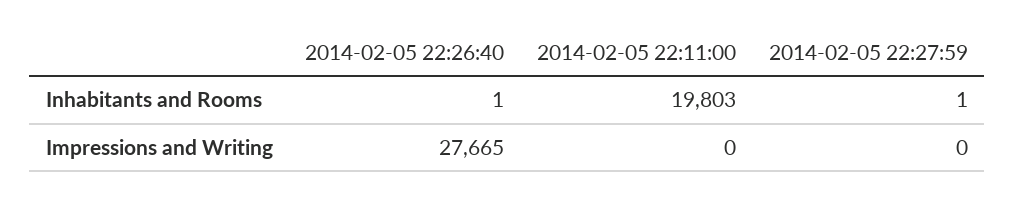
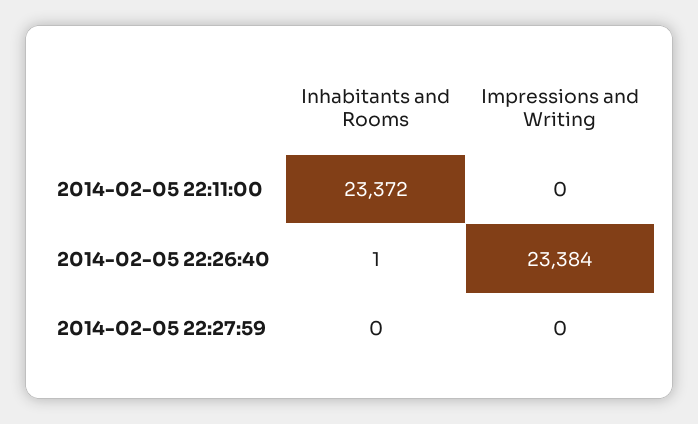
2014-02-05 22:11:00, Inhabitants and Rooms: 19803 -> 23372
2014-02-05 22:27:59, Inhabitants and Rooms: 1 -> 0
2014-02-05 22:26:40, Impressions and Writing: 27665 -> 23384

